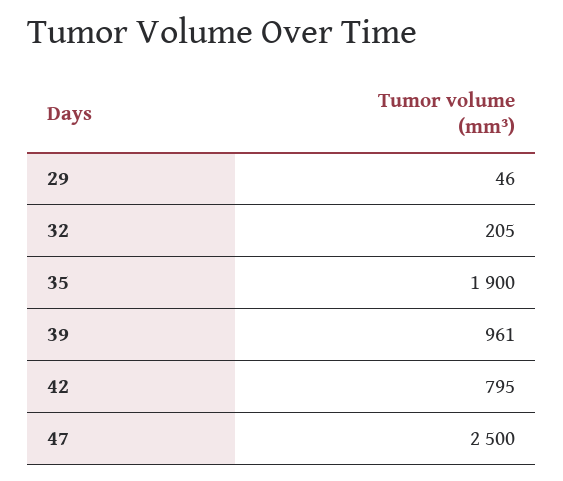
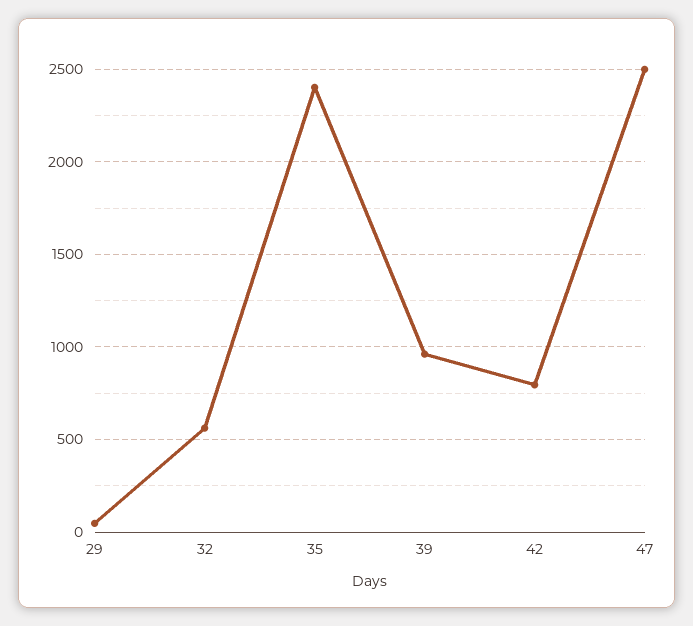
32: 205 -> 550
35: 1900 -> 2400

